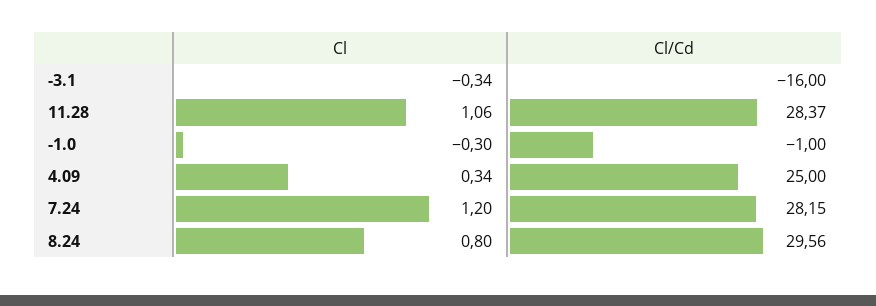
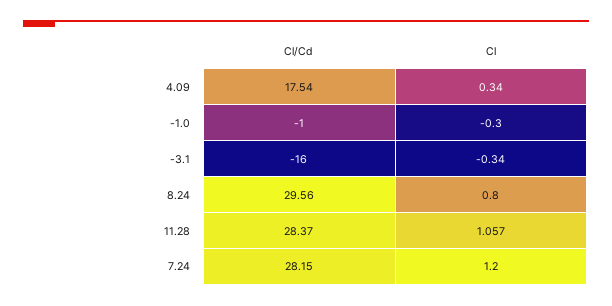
Cl, 11.28: 1.06 -> 1.057
Cl/Cd, 4.09: 25 -> 17.54

